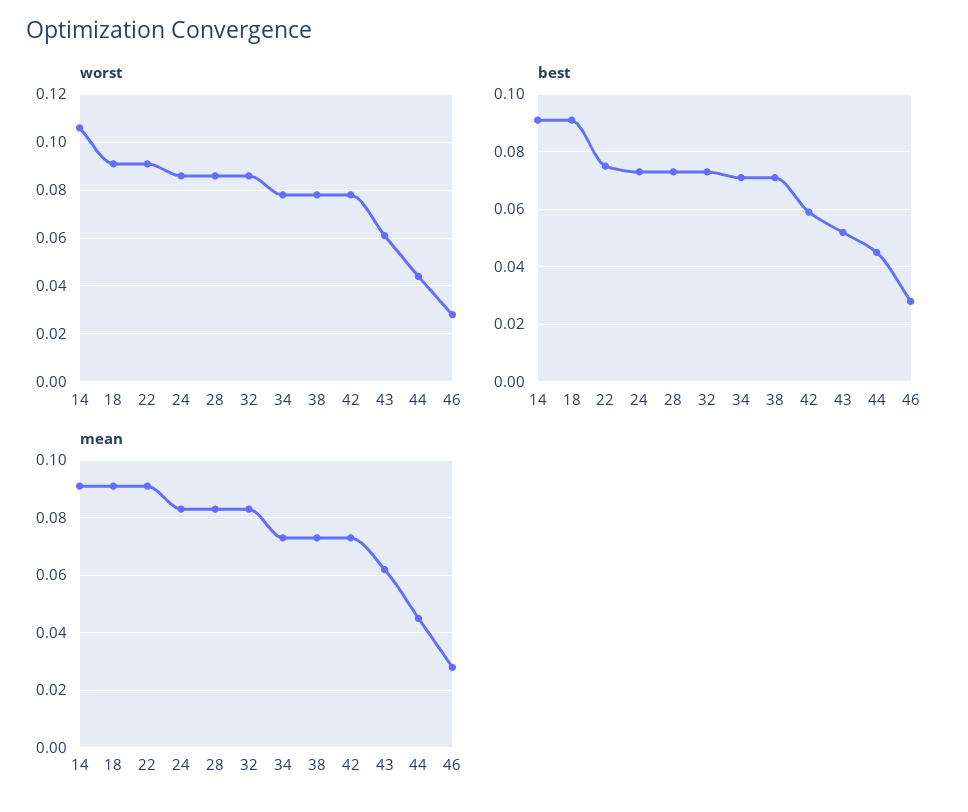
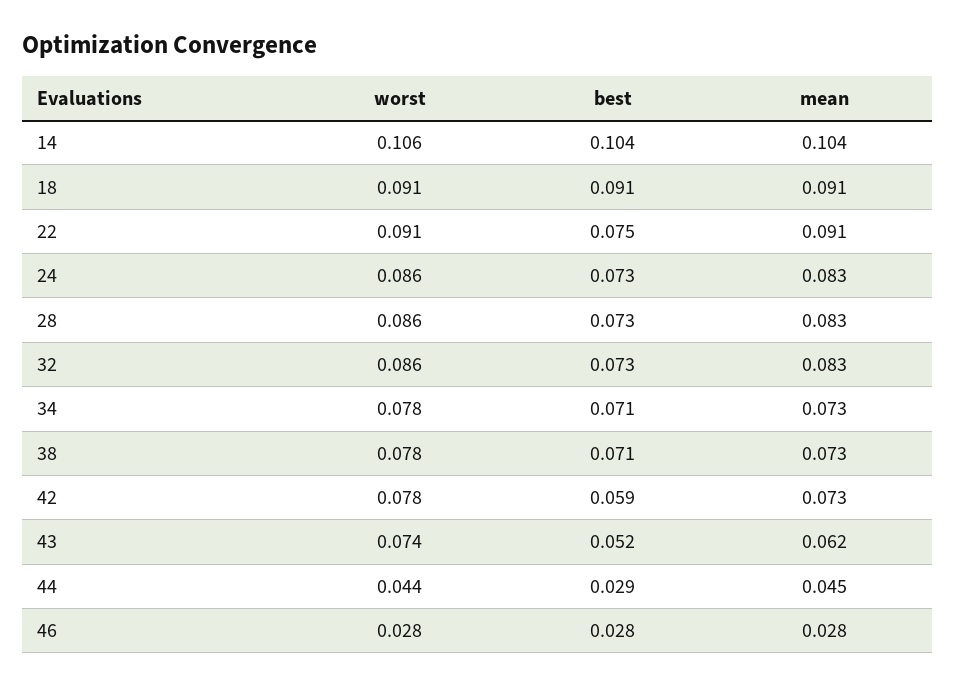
worst, 43: 0.06 -> 0.074
best, 14: 0.09 -> 0.104
best, 44: 0.045 -> 0.029
mean, 14: 0.09 -> 0.104

